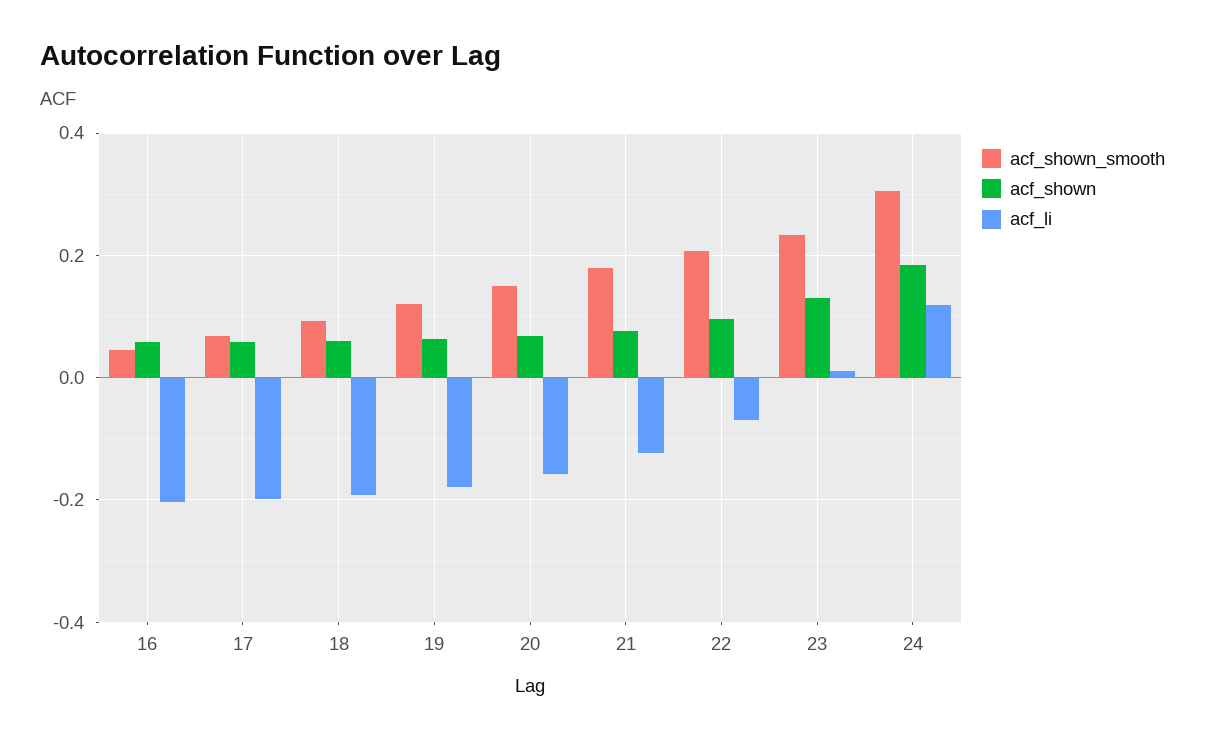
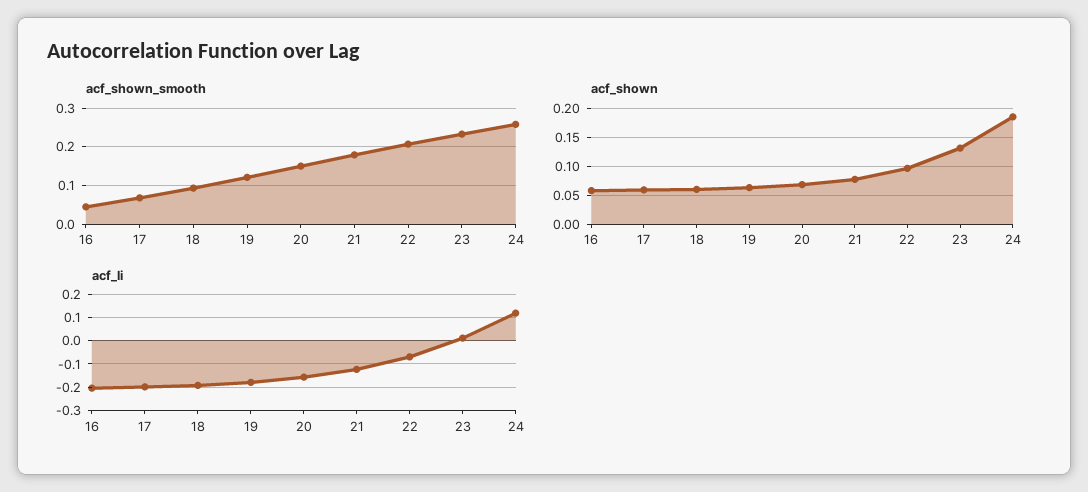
acf_shown_smooth, 24: 0.3 -> 0.26

